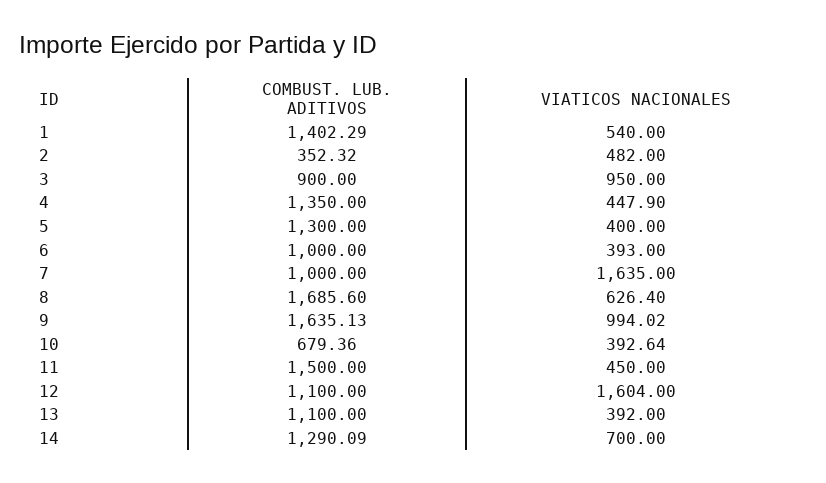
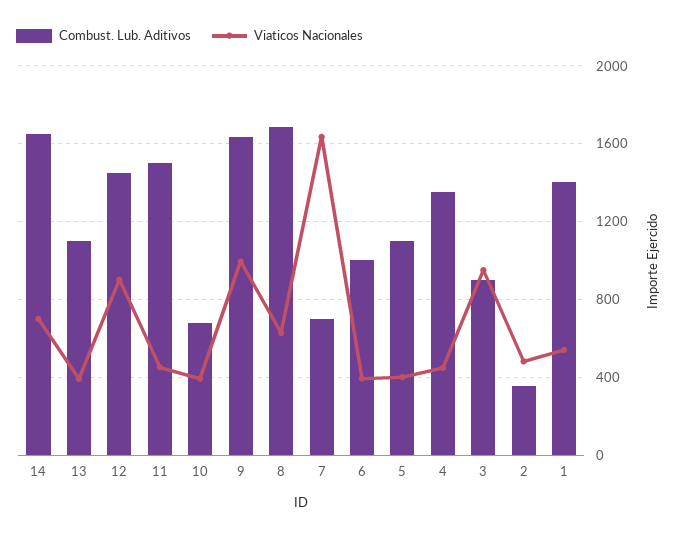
COMBUST. LUB. ADITIVOS, 5: 1300 -> 1100
COMBUST. LUB. ADITIVOS, 7: 1000 -> 700
COMBUST. LUB. ADITIVOS, 12: 1100 -> 1450
VIATICOS NACIONALES, 12: 1604 -> 900
COMBUST. LUB. ADITIVOS, 14: 1290.09 -> 1650

